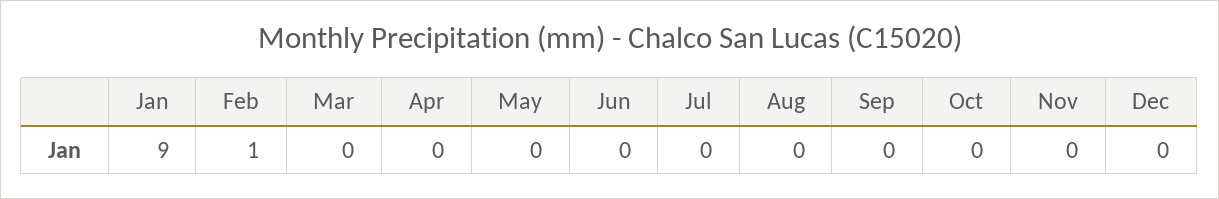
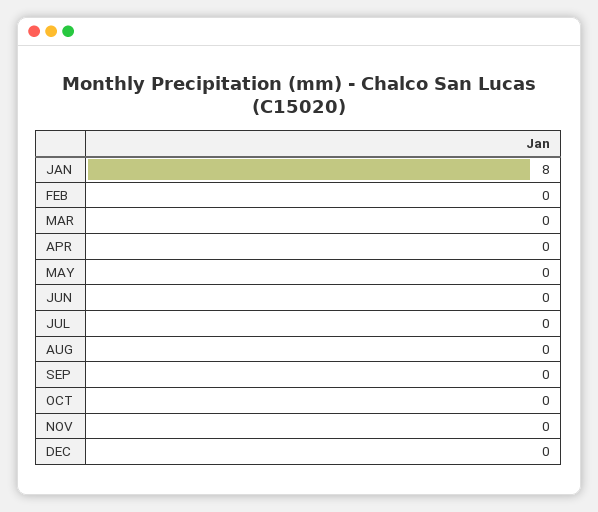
Jan: 9 -> 8
Feb: 1 -> 0

